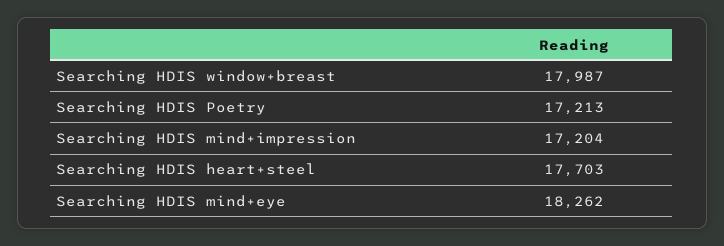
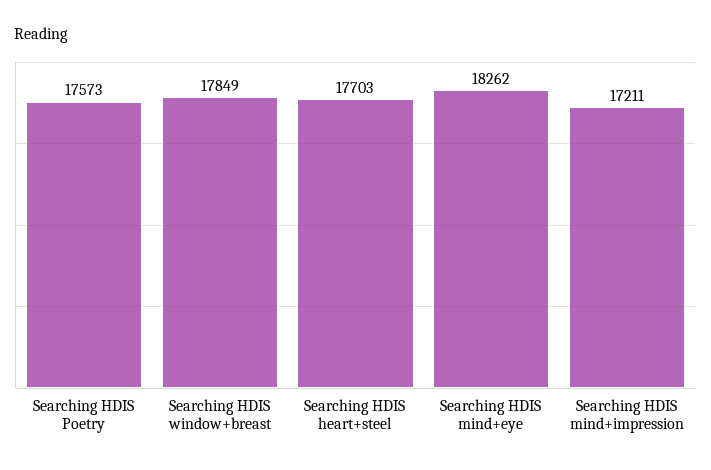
Searching HDIS window+breast: 17987 -> 17849
Searching HDIS Poetry: 17213 -> 17573
Searching HDIS mind+impression: 17204 -> 17211

